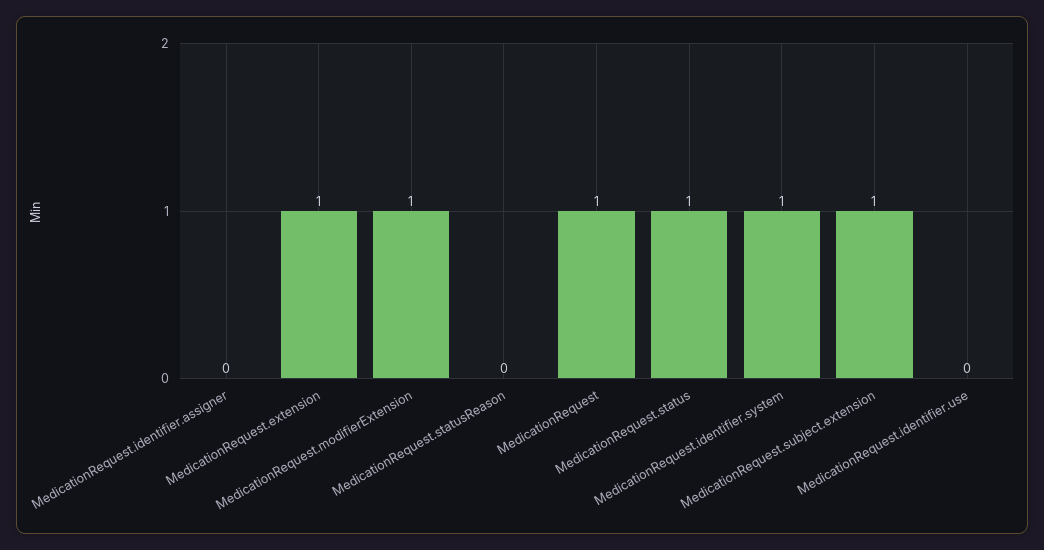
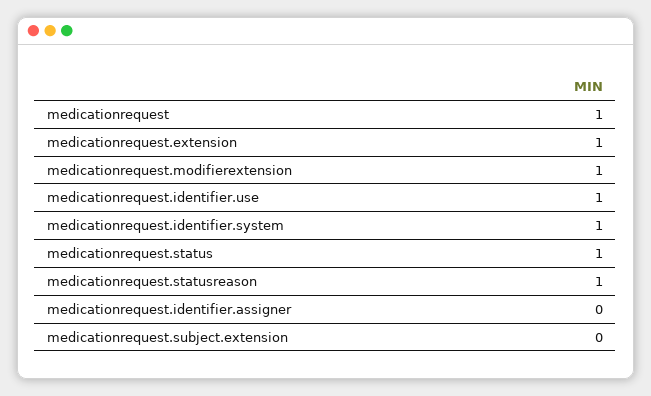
MedicationRequest.statusReason: 0 -> 1
MedicationRequest.subject.extension: 1 -> 0
MedicationRequest.identifier.use: 0 -> 1

